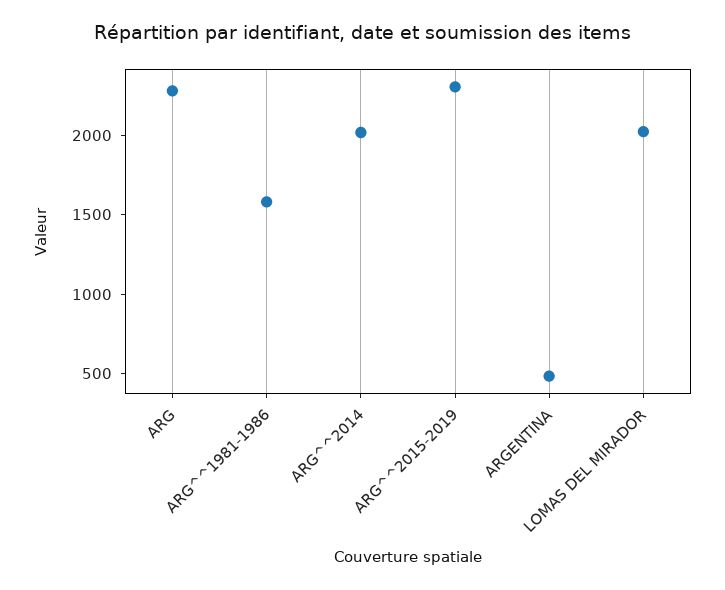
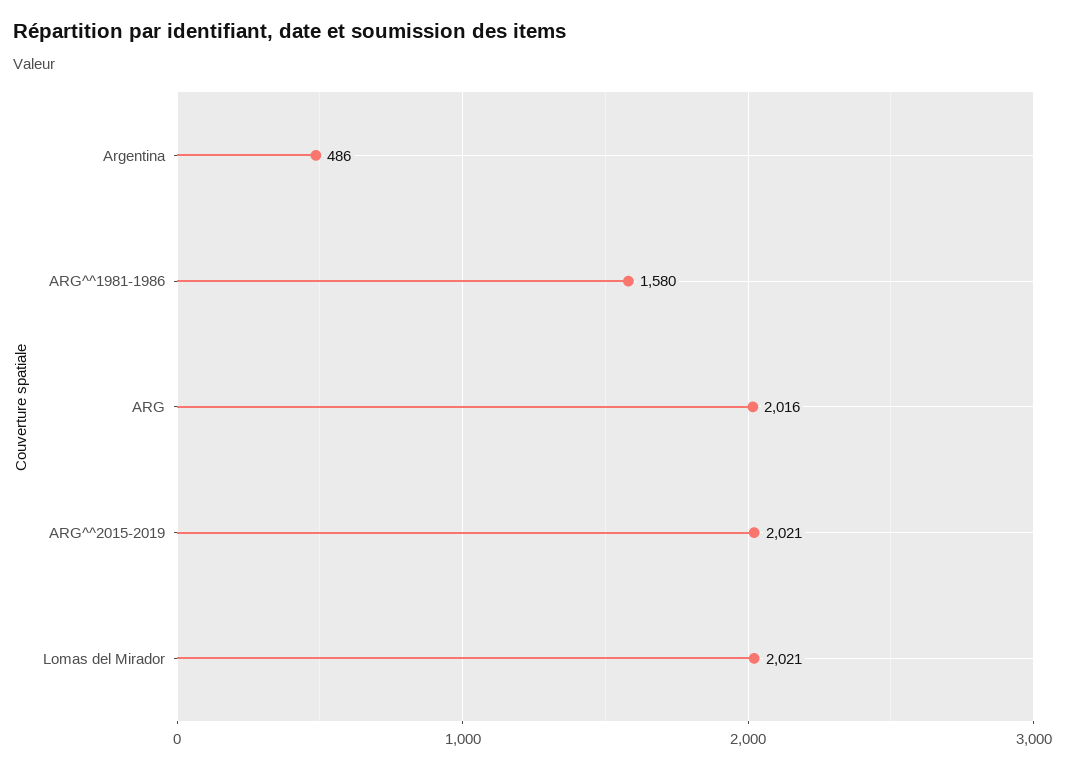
ARG: 2300 -> 2016
ARG^^2014: 2000 -> none
ARG^^2015-2019: 2300 -> 2021

